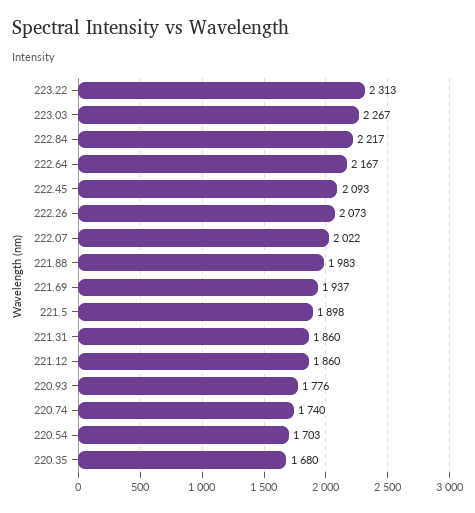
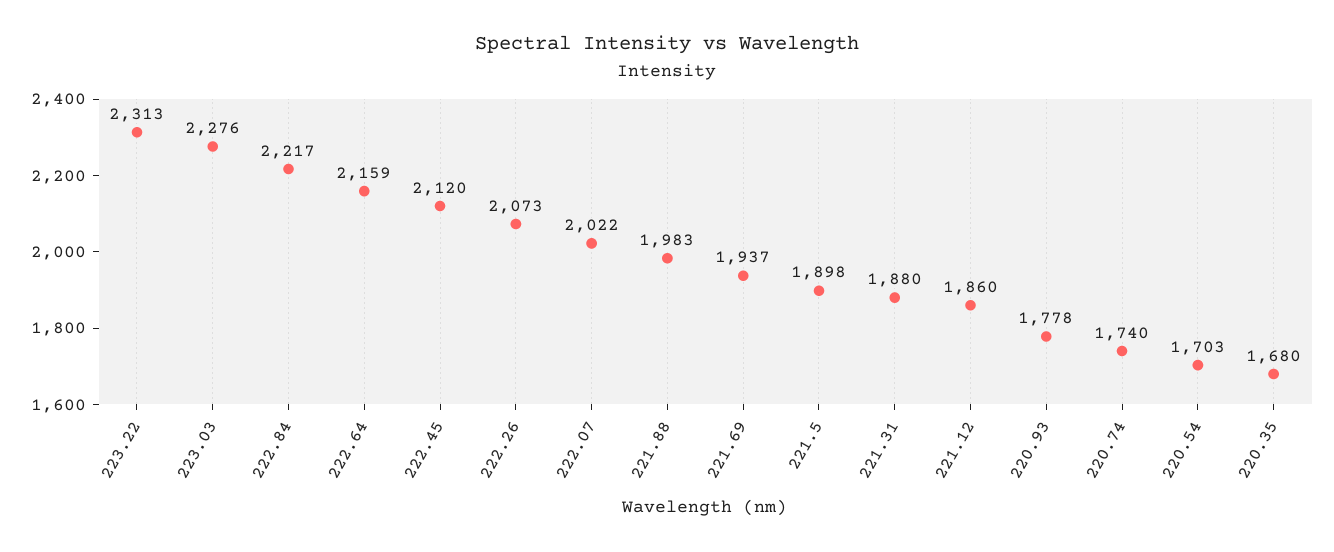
223.03: 2267 -> 2276
222.64: 2167 -> 2159
222.45: 2093 -> 2120
221.31: 1860 -> 1880
220.93: 1776 -> 1778

